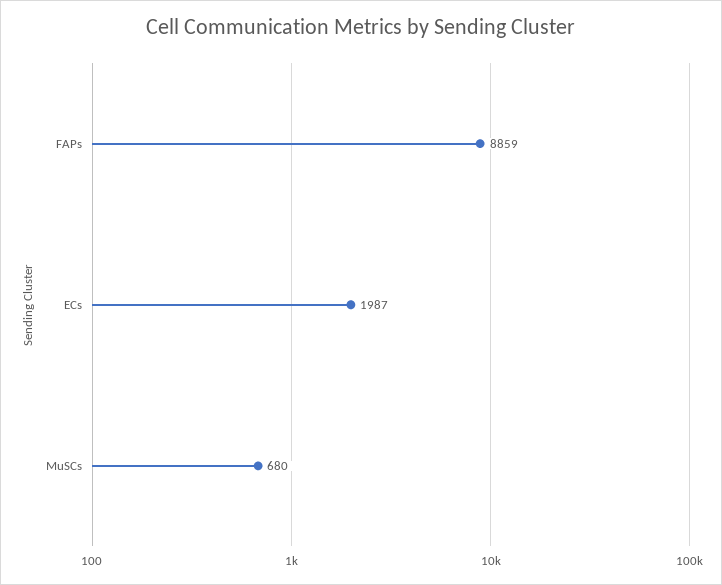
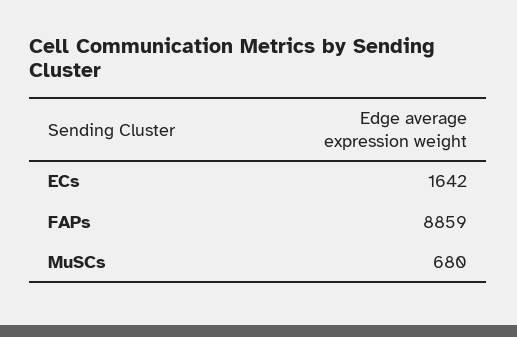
ECs: 1987 -> 1642

